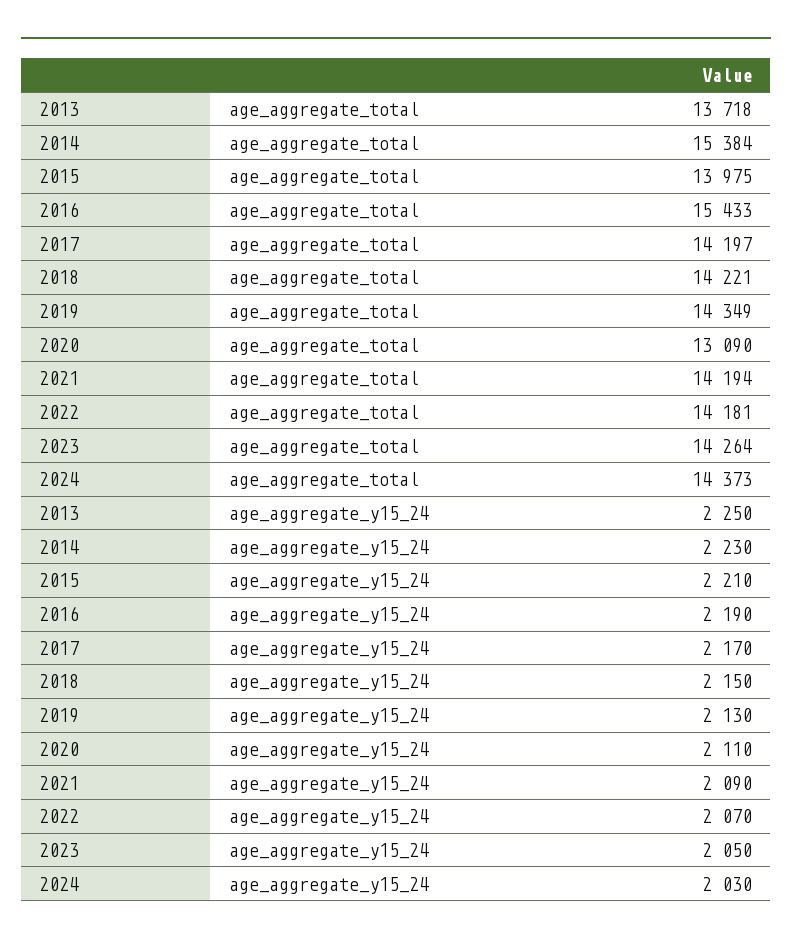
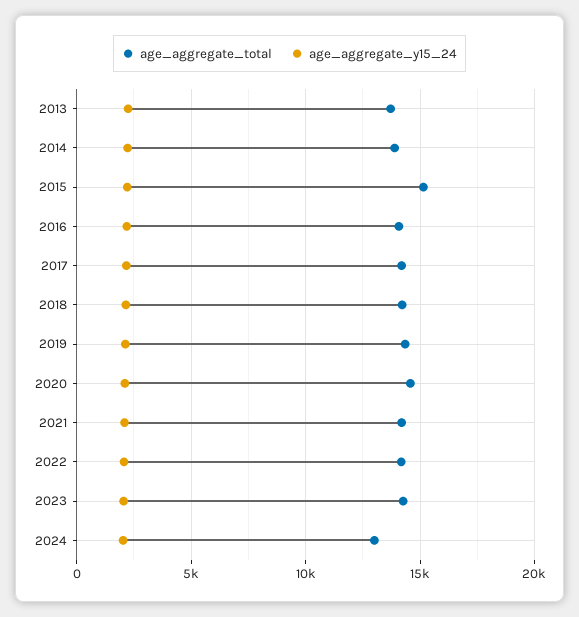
age_aggregate_total, 2014: 15384 -> 14000
age_aggregate_total, 2015: 13975 -> 15000
age_aggregate_total, 2016: 15433 -> 14000
age_aggregate_total, 2020: 13090 -> 14500
age_aggregate_total, 2024: 14373 -> 13000

